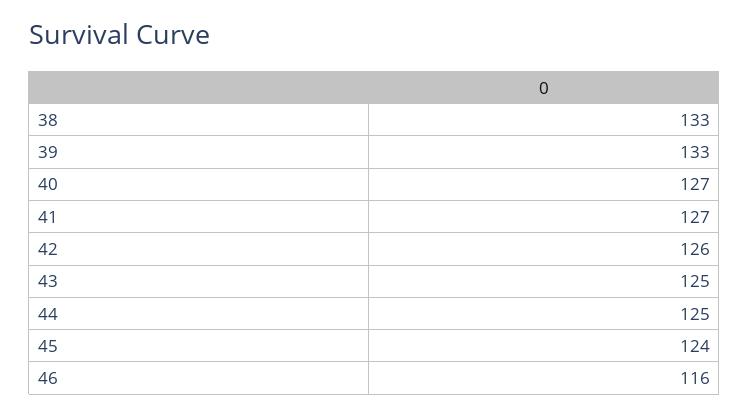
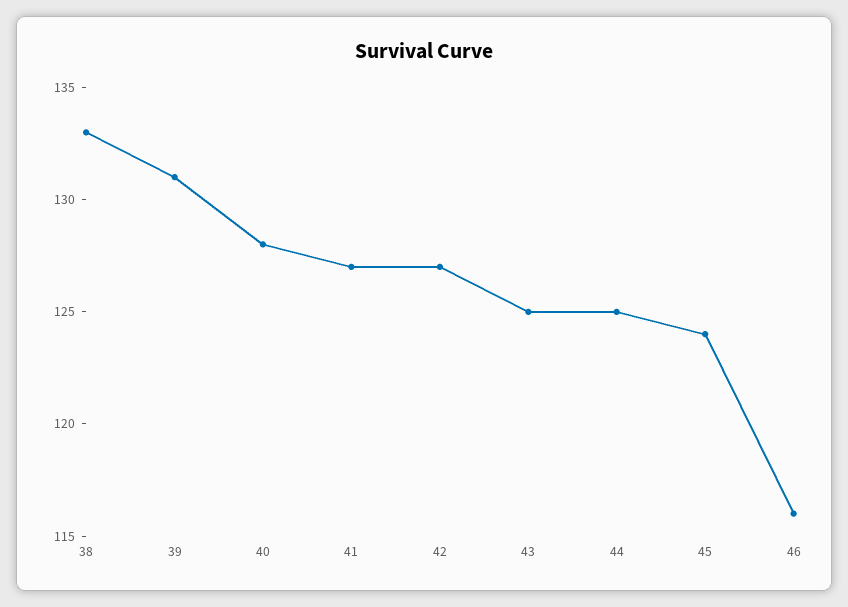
39: 133 -> 131
40: 127 -> 128
42: 126 -> 127

